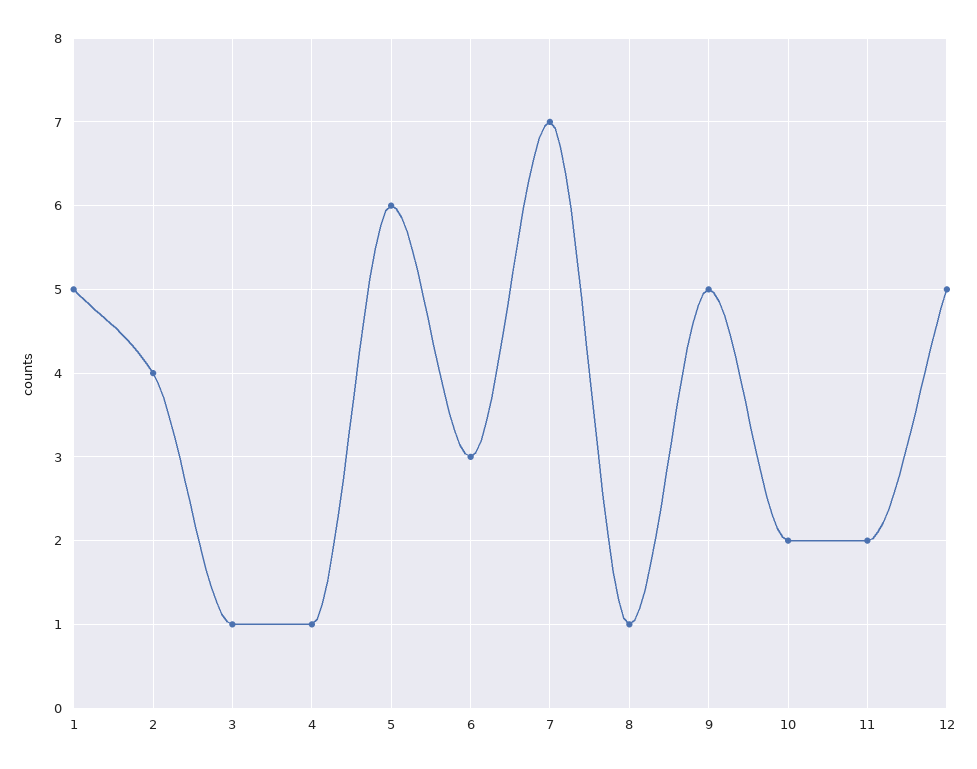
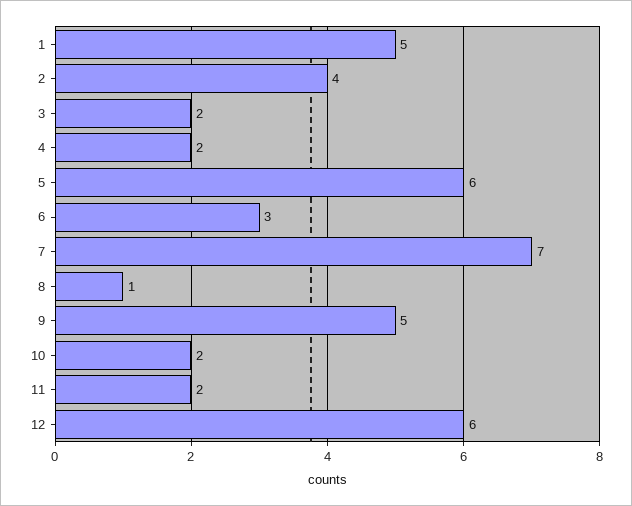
3: 1 -> 2
4: 1 -> 2
12: 5 -> 6

